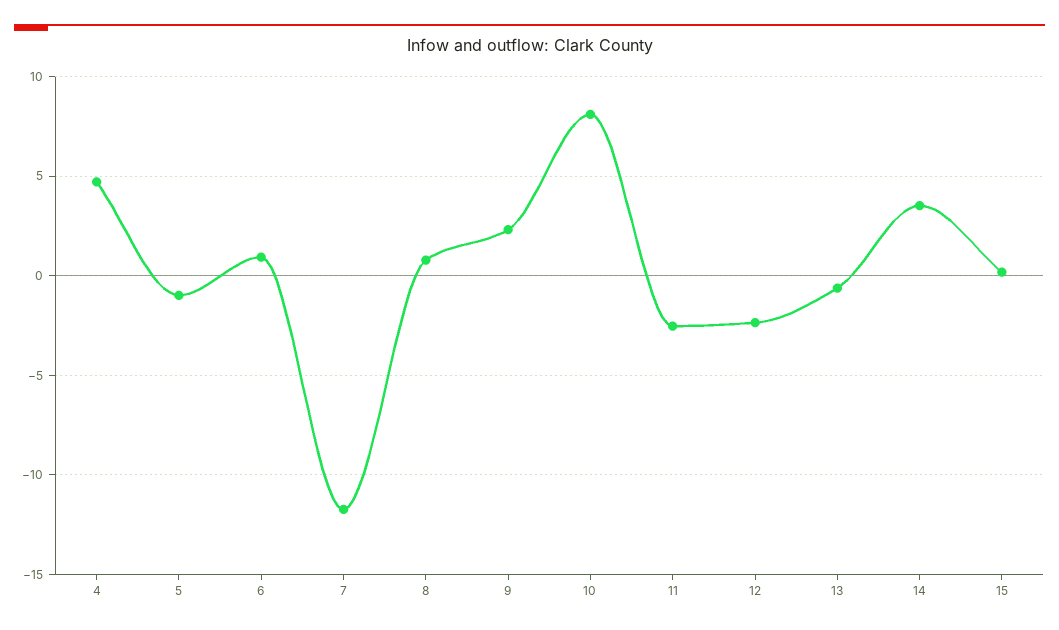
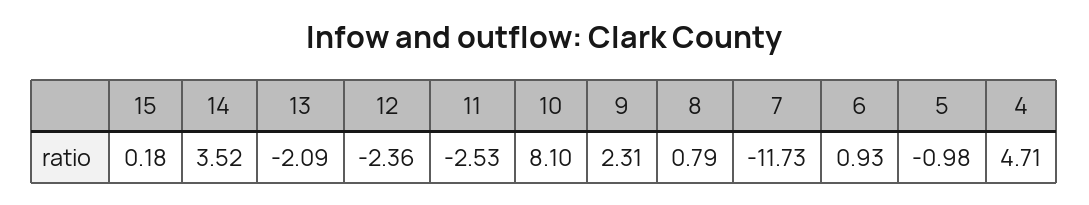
13: -0.5 -> -2.09

